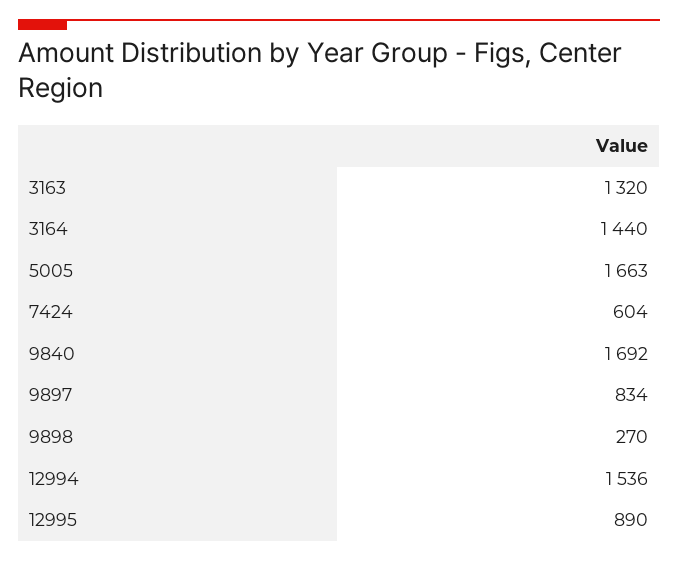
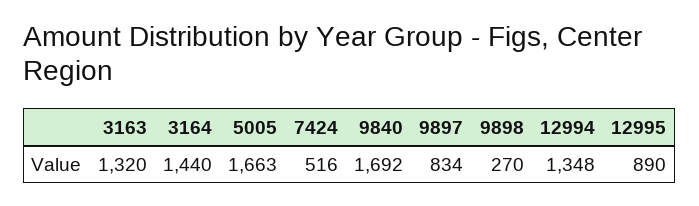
7424: 604 -> 516
12994: 1536 -> 1348

